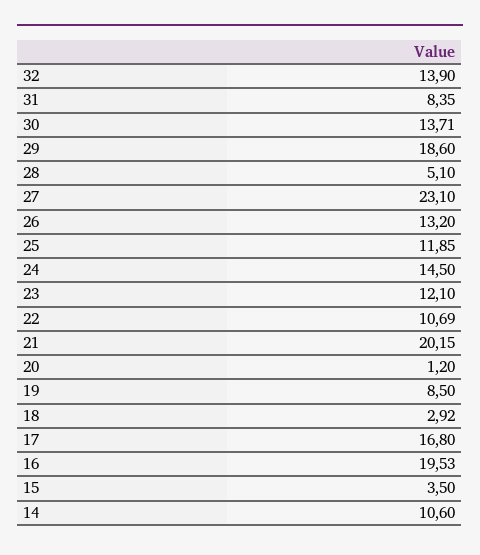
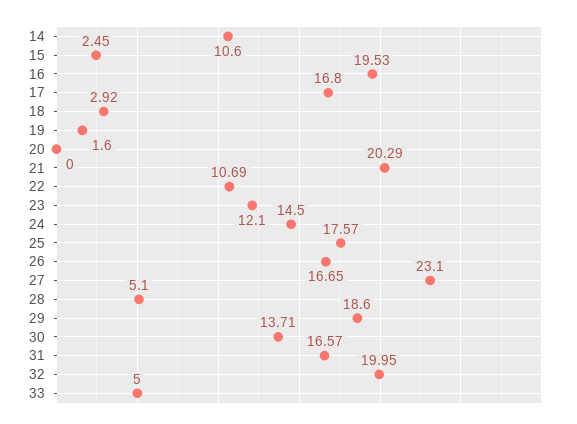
32: 13.9 -> 19.95
31: 8.35 -> 16.57
26: 13.2 -> 16.65
25: 11.85 -> 17.57
21: 20.15 -> 20.29
20: 1.2 -> 0
19: 8.5 -> 1.6
15: 3.5 -> 2.45
33: none -> 5

